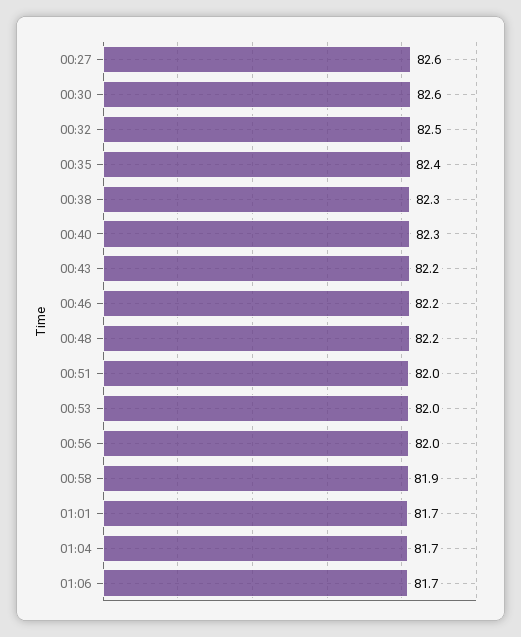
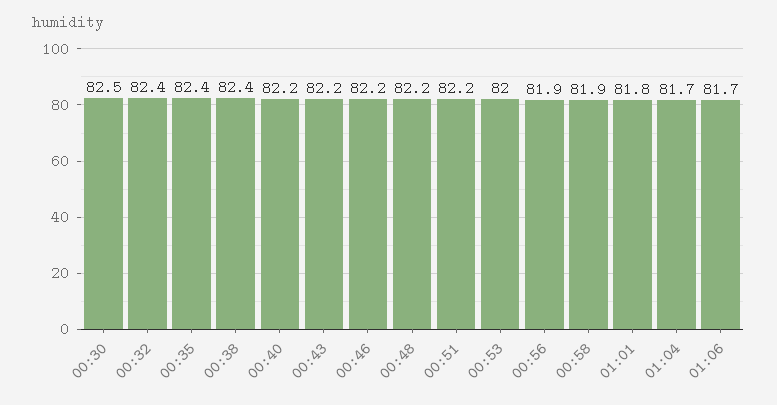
00:27: 82.6 -> none
00:30: 82.6 -> 82.5
00:32: 82.5 -> 82.4
00:38: 82.3 -> 82.4
00:40: 82.3 -> 82.2
00:51: 82 -> 82.2
00:56: 82 -> 81.9
01:01: 81.7 -> 81.8

